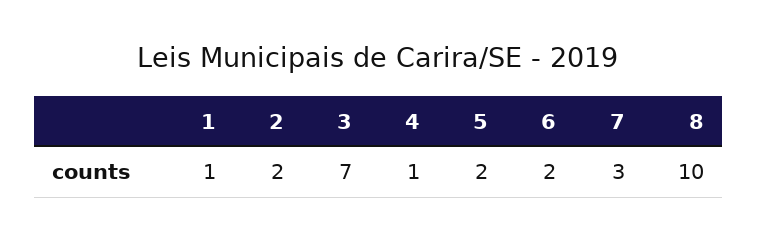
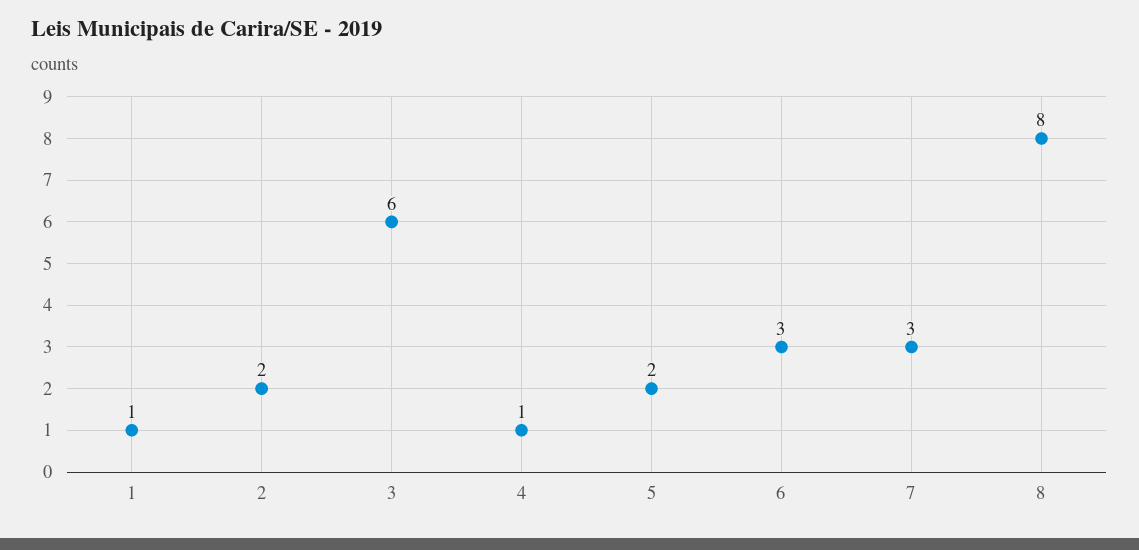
3: 7 -> 6
6: 2 -> 3
8: 10 -> 8

